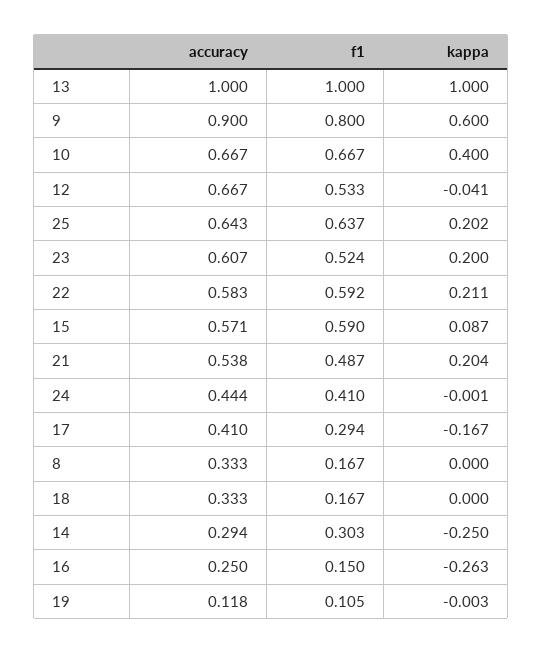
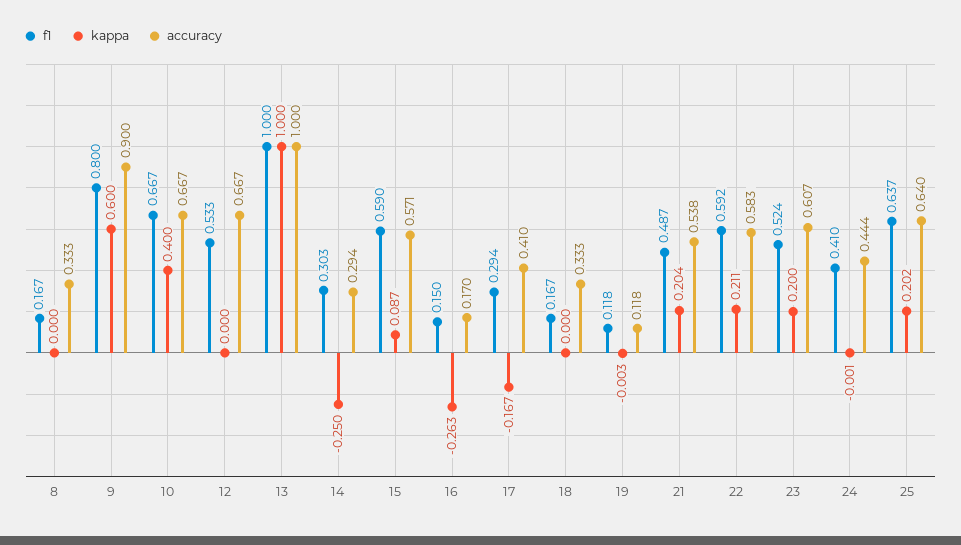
kappa, 12: -0.041 -> 0
accuracy, 25: 0.643 -> 0.64
accuracy, 16: 0.25 -> 0.17
f1, 19: 0.105 -> 0.118

